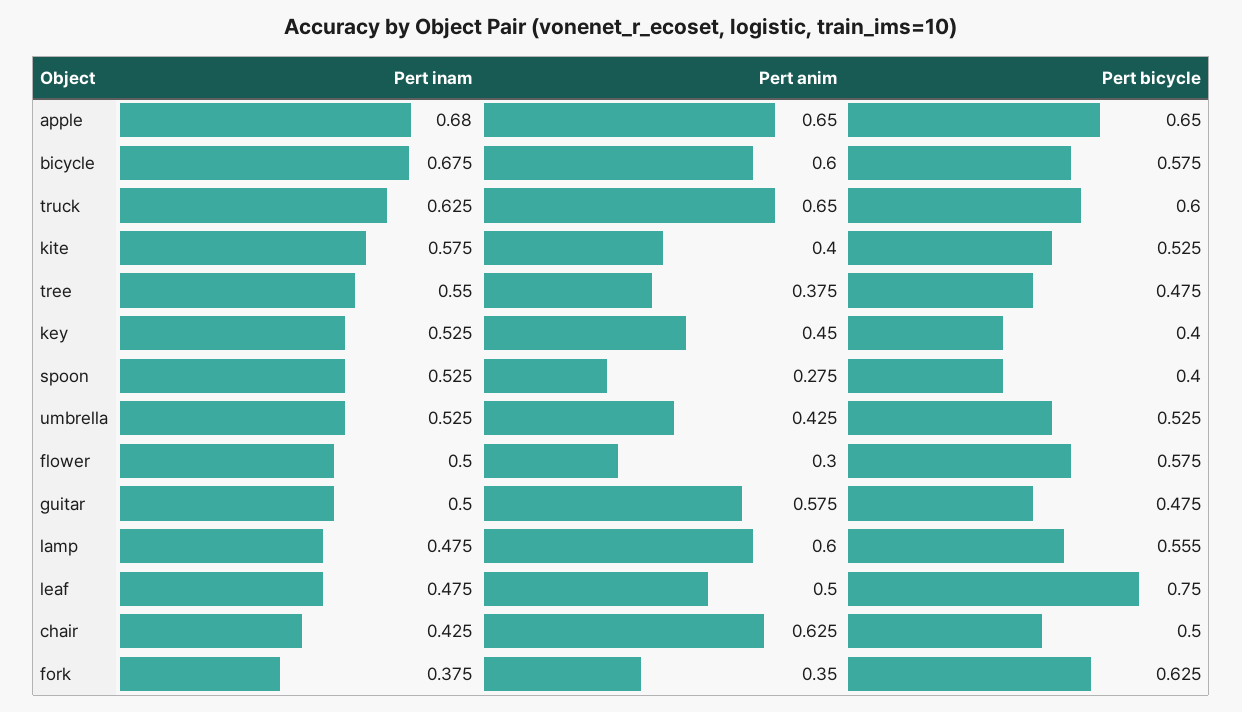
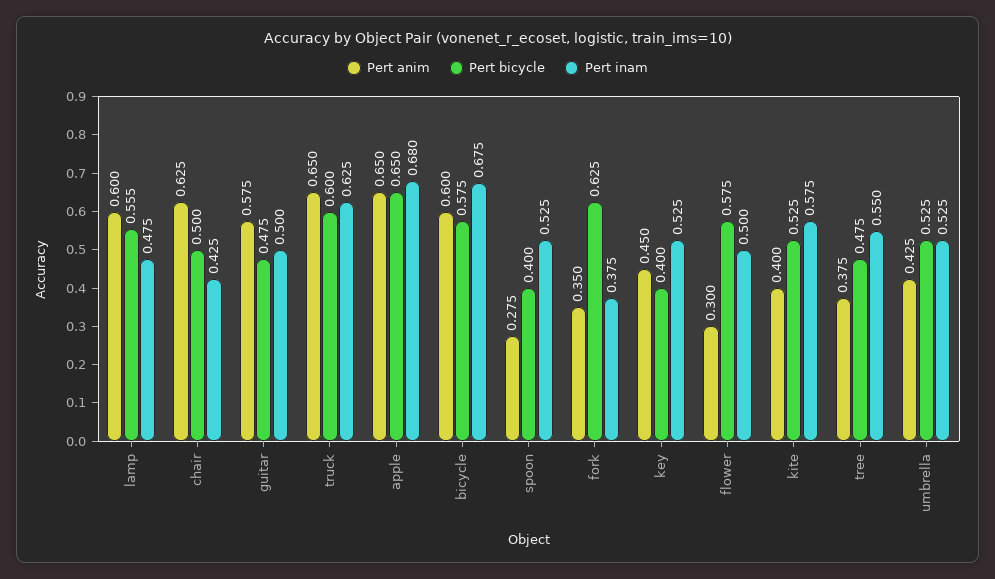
Pert inam, leaf: 0.475 -> none
Pert anim, leaf: 0.5 -> none
Pert bicycle, leaf: 0.75 -> none

